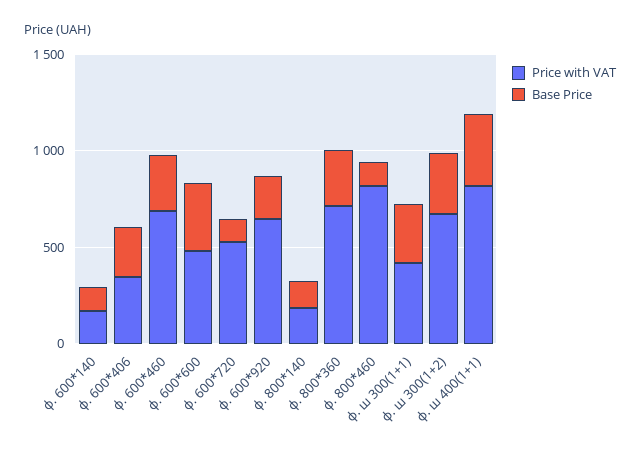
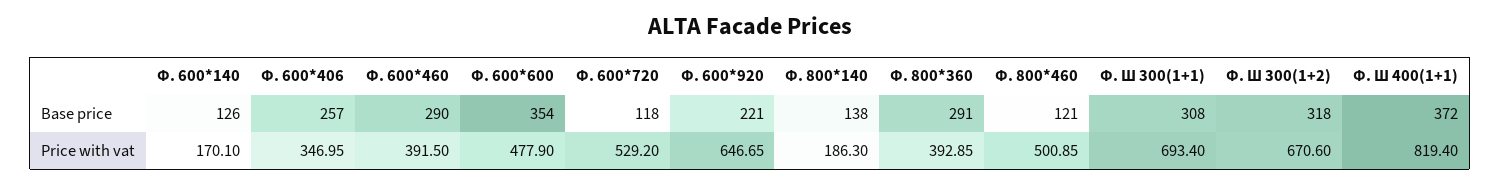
Price with VAT, ф. 600*460: 700 -> 391.5
Price with VAT, ф. 800*360: 700 -> 392.85
Price with VAT, ф. 800*460: 800 -> 500.85
Price with VAT, ф. ш 300(1+1): 400 -> 693.4

